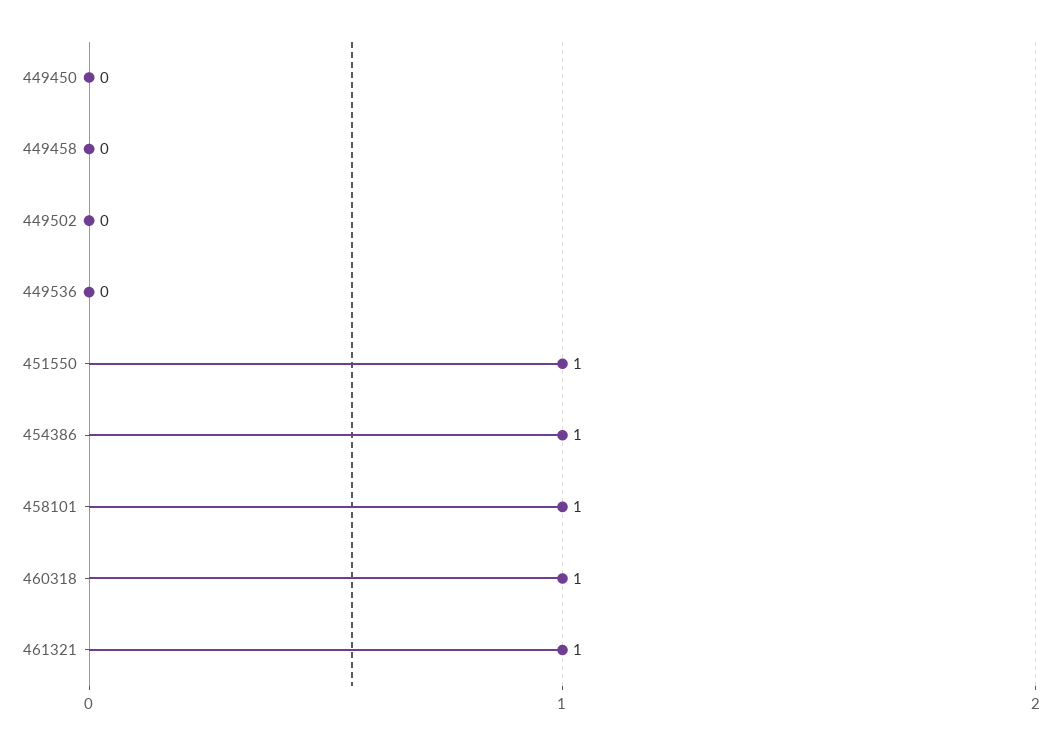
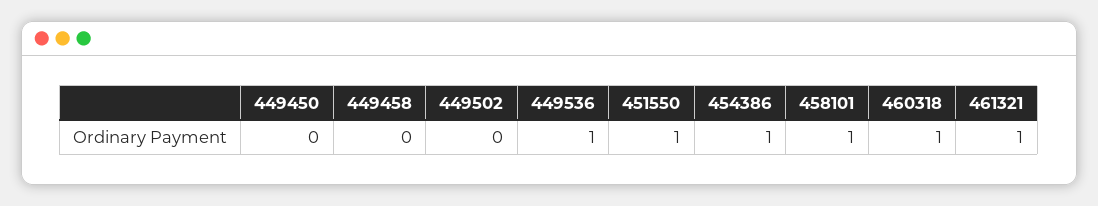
449536: 0 -> 1

